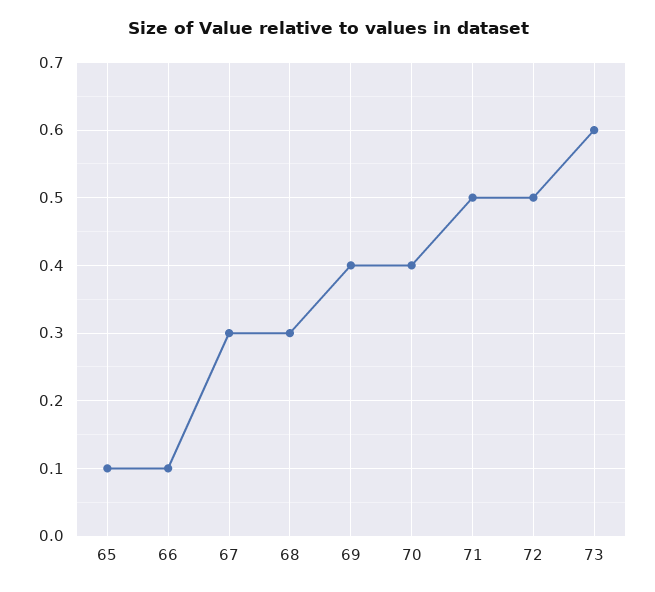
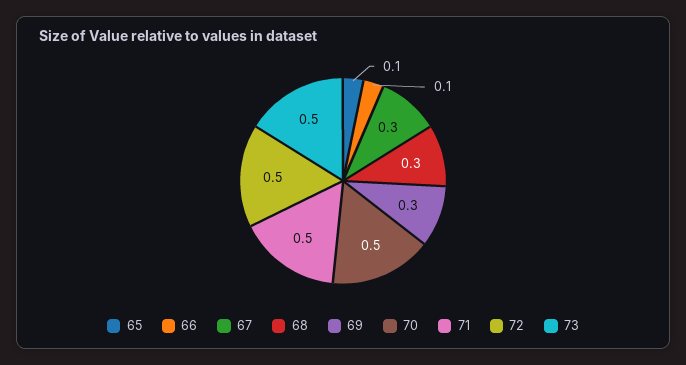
69: 0.4 -> 0.3
70: 0.4 -> 0.5
73: 0.6 -> 0.5

